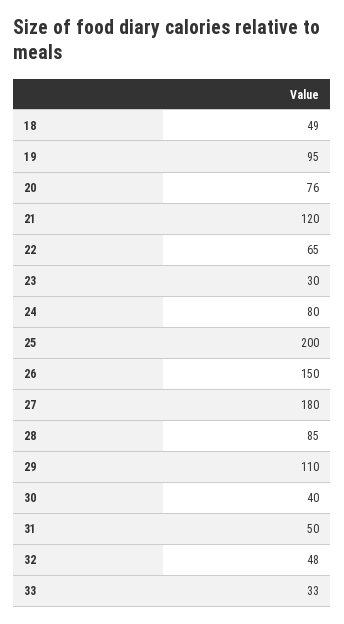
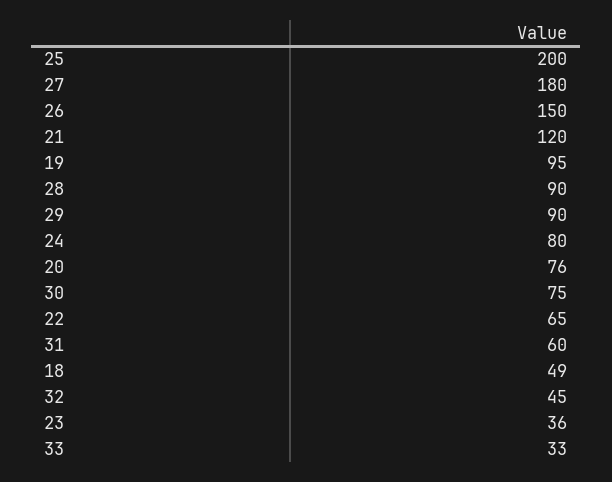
23: 30 -> 36
28: 85 -> 90
29: 110 -> 90
30: 40 -> 75
31: 50 -> 60
32: 48 -> 45

